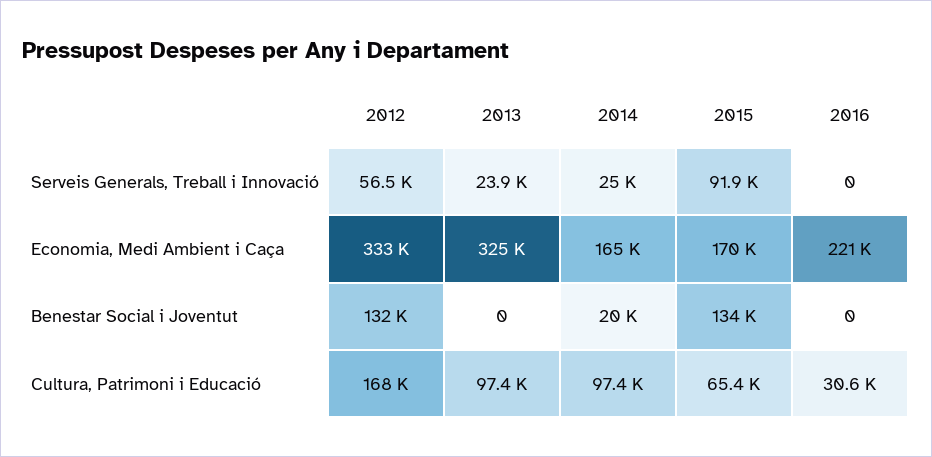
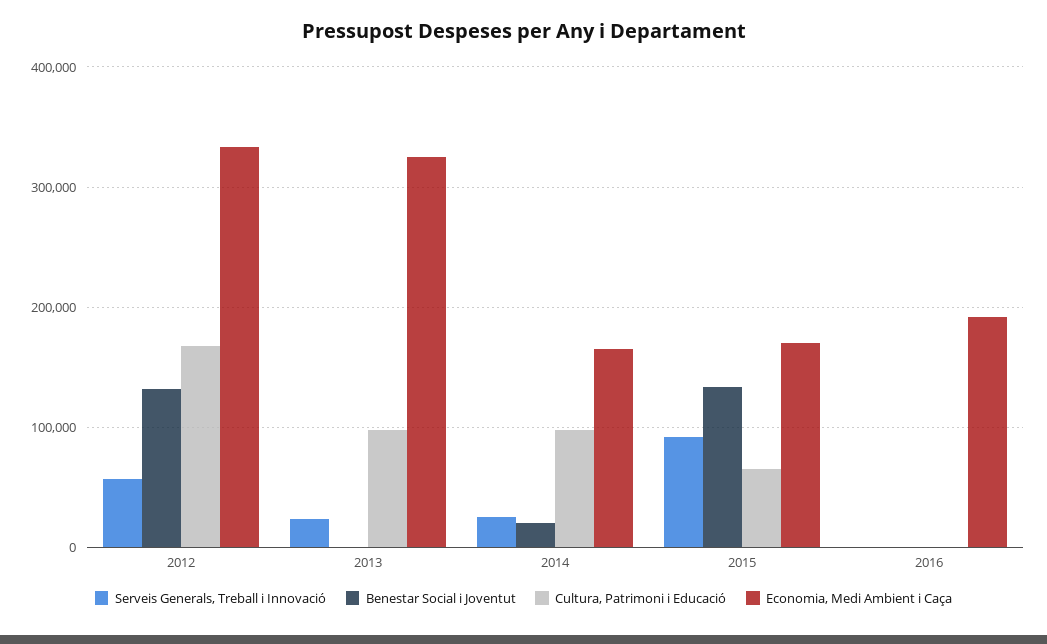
Economia, Medi Ambient i Caça, 2016: 221000 -> 190000
Cultura, Patrimoni i Educació, 2016: 30600 -> 0

